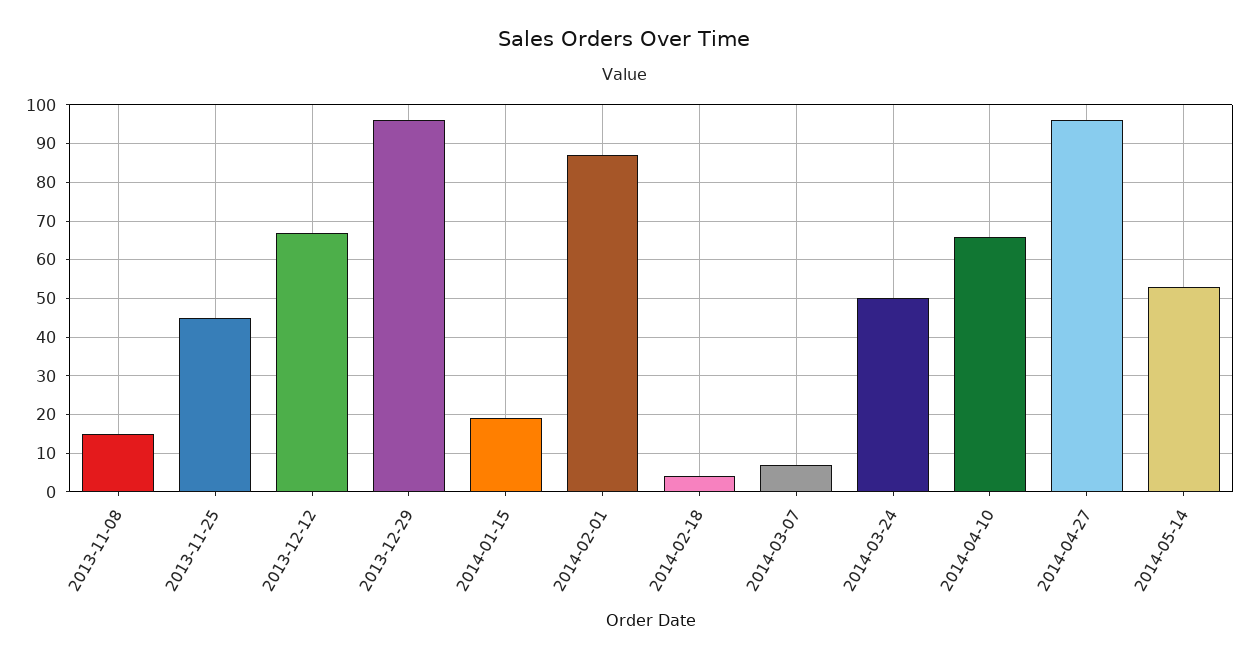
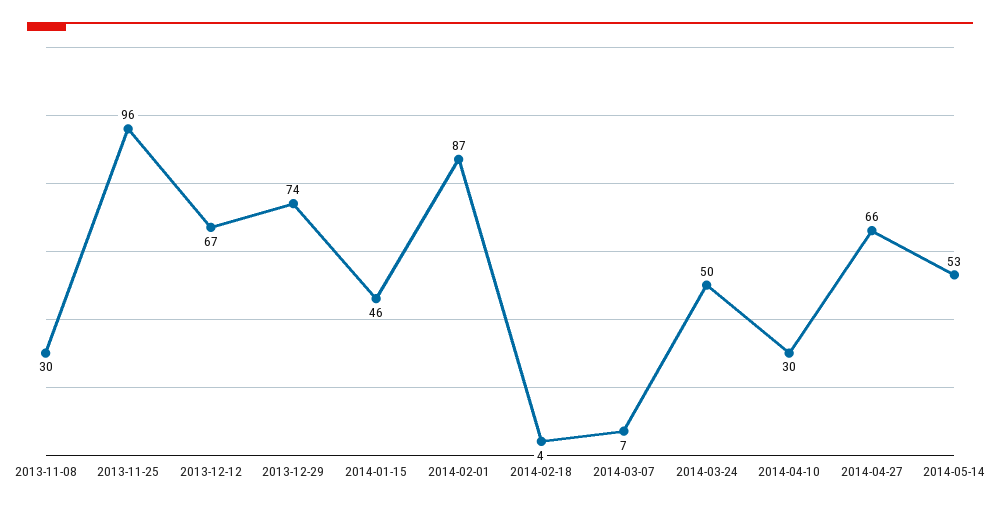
2013-11-08: 15 -> 30
2013-11-25: 45 -> 96
2013-12-29: 95 -> 74
2014-01-15: 20 -> 46
2014-04-10: 65 -> 30
2014-04-27: 95 -> 66

